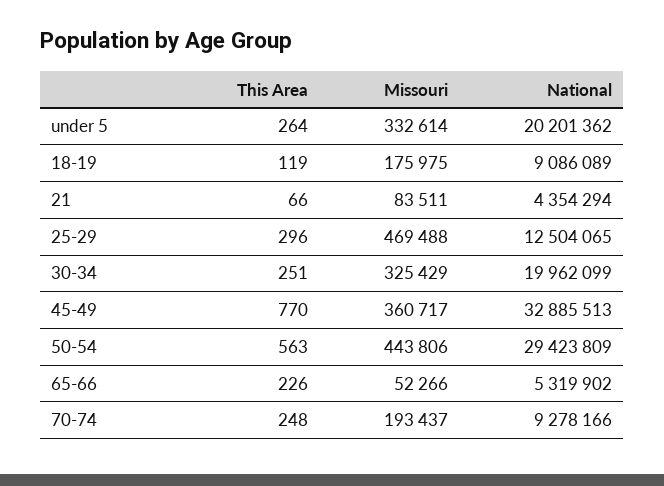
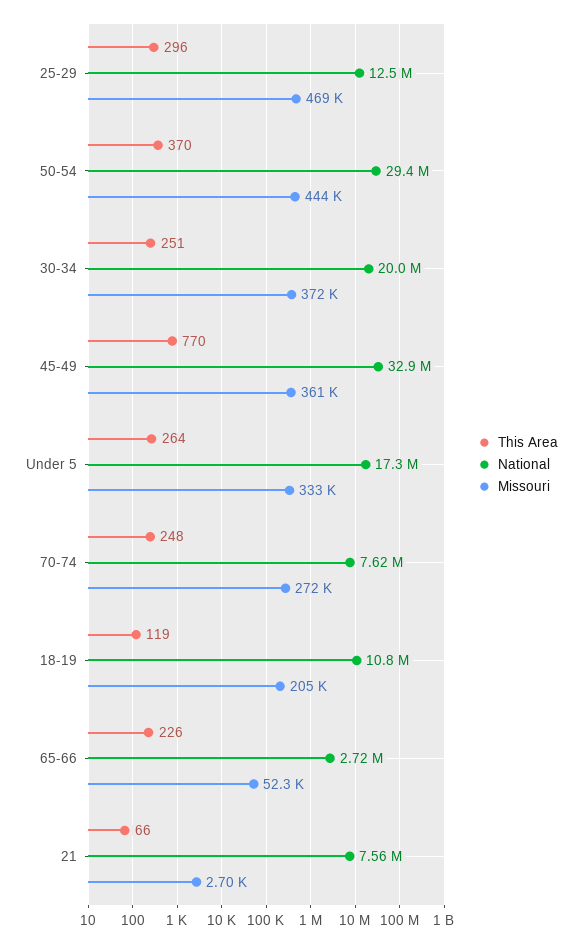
National, under 5: 20201362 -> 17300000
Missouri, 18-19: 175975 -> 205000
National, 18-19: 9086089 -> 10800000
Missouri, 21: 83511 -> 2700
National, 21: 4354294 -> 7560000
Missouri, 30-34: 325429 -> 372000
This Area, 50-54: 563 -> 370
National, 65-66: 5319902 -> 2720000
Missouri, 70-74: 193437 -> 272000
National, 70-74: 9278166 -> 7620000

